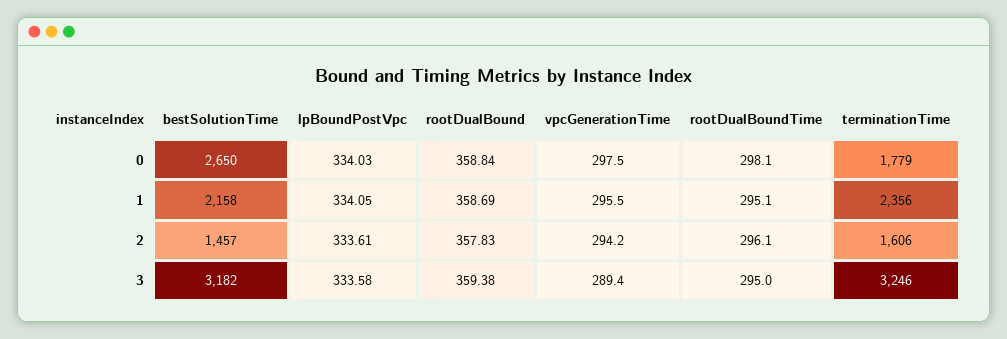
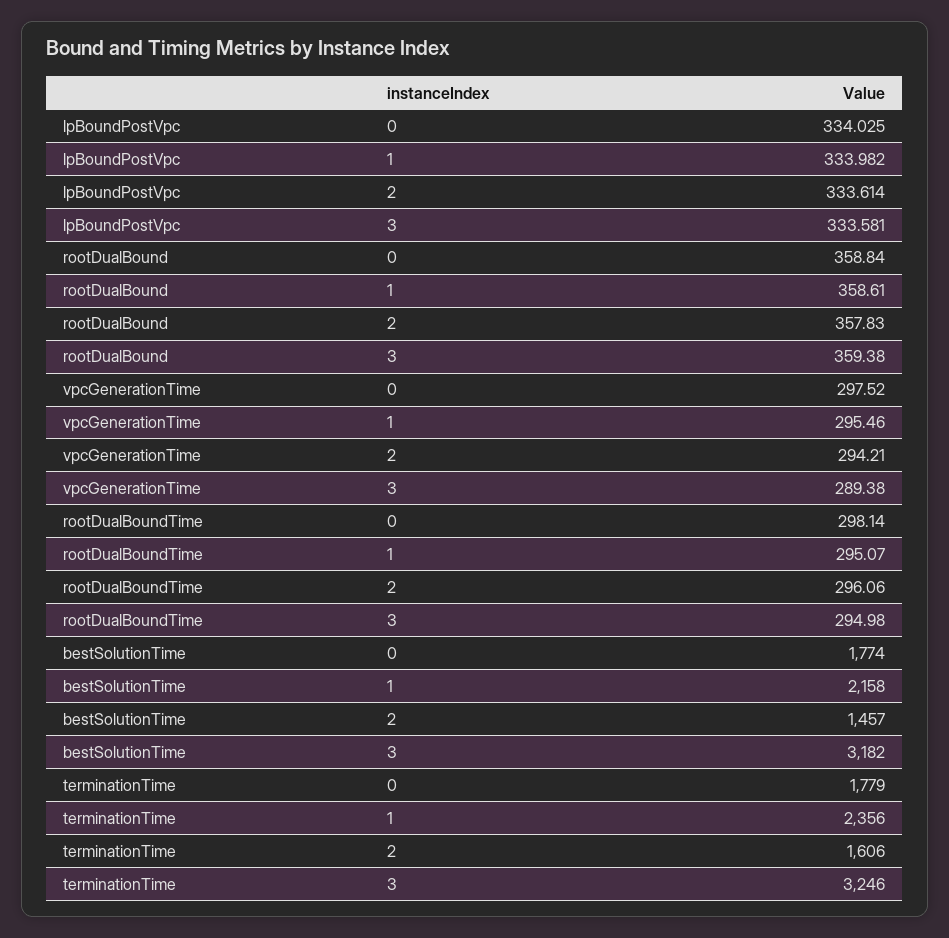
bestSolutionTime, 0: 2650 -> 1774
lpBoundPostVpc, 1: 334.05 -> 333.982
rootDualBound, 1: 358.69 -> 358.61

